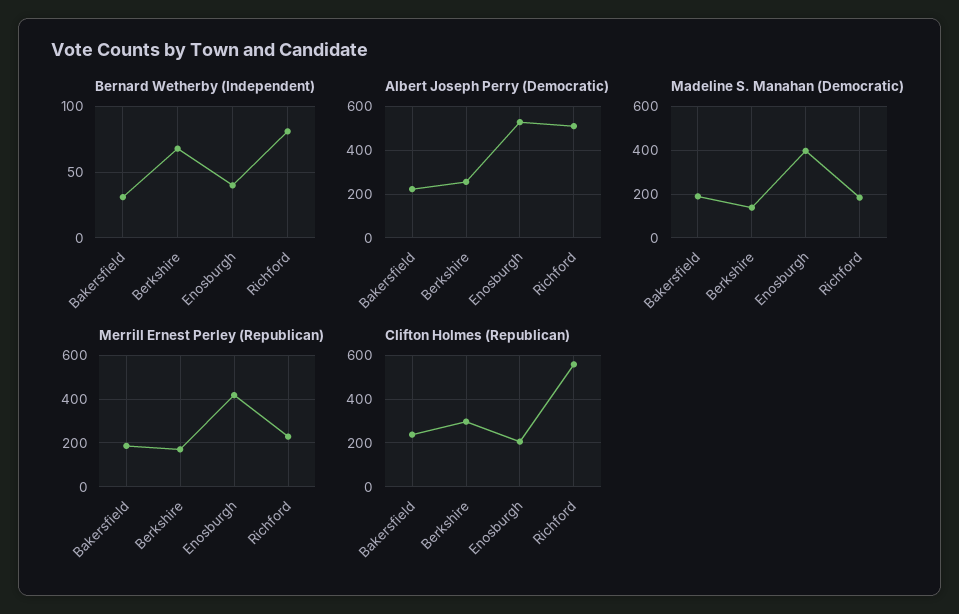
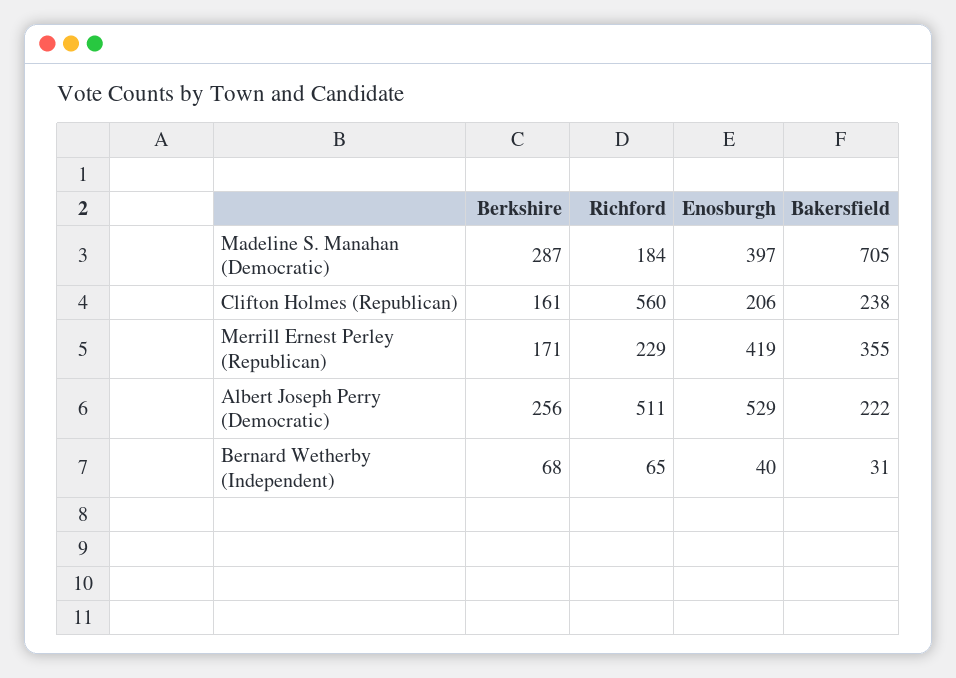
Bernard Wetherby (Independent), Richford: 80 -> 65
Madeline S. Manahan (Democratic), Bakersfield: 200 -> 705
Madeline S. Manahan (Democratic), Berkshire: 150 -> 287
Merrill Ernest Perley (Republican), Bakersfield: 200 -> 355
Clifton Holmes (Republican), Berkshire: 300 -> 161

